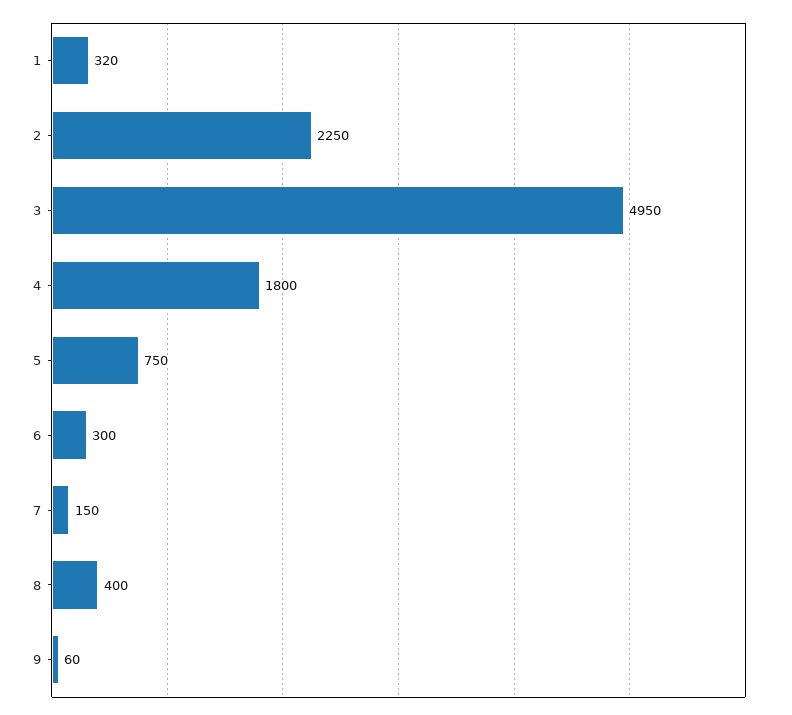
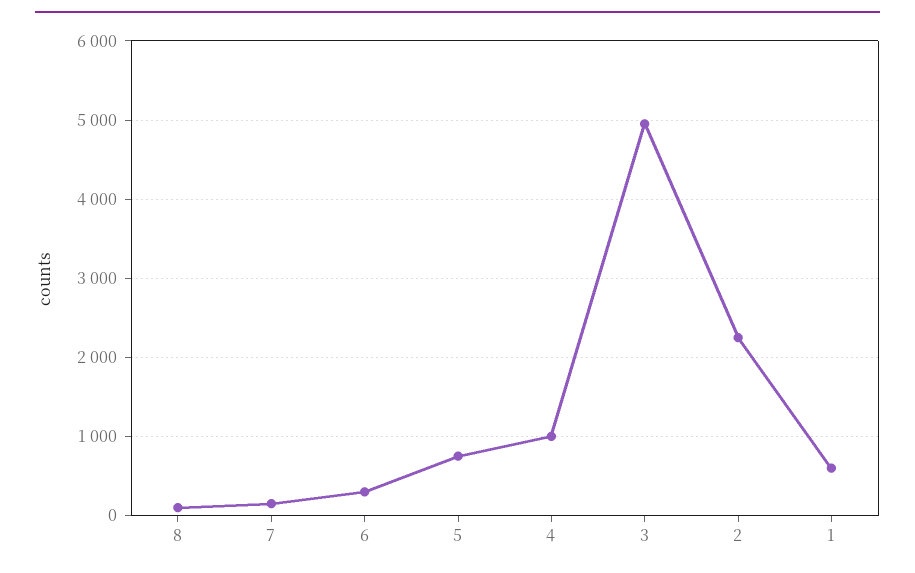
1: 320 -> 600
4: 1800 -> 1000
8: 400 -> 100
9: 60 -> none

